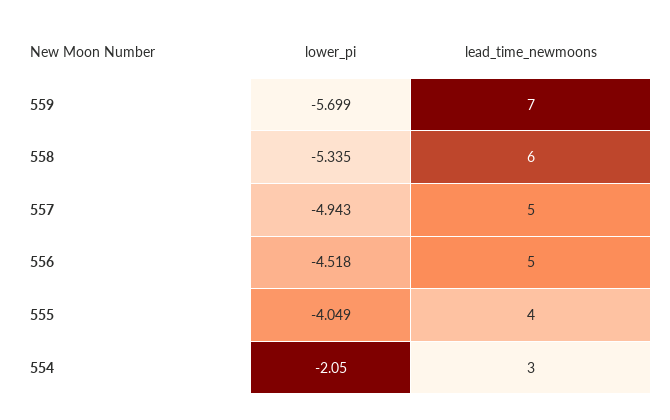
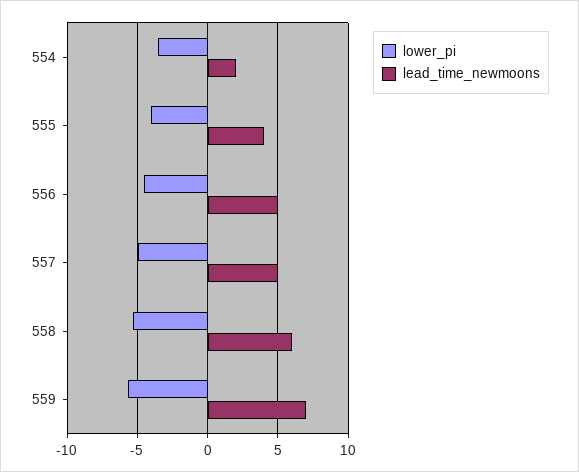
lower_pi, 554: -2.05 -> -3.5
lead_time_newmoons, 554: 3 -> 2

